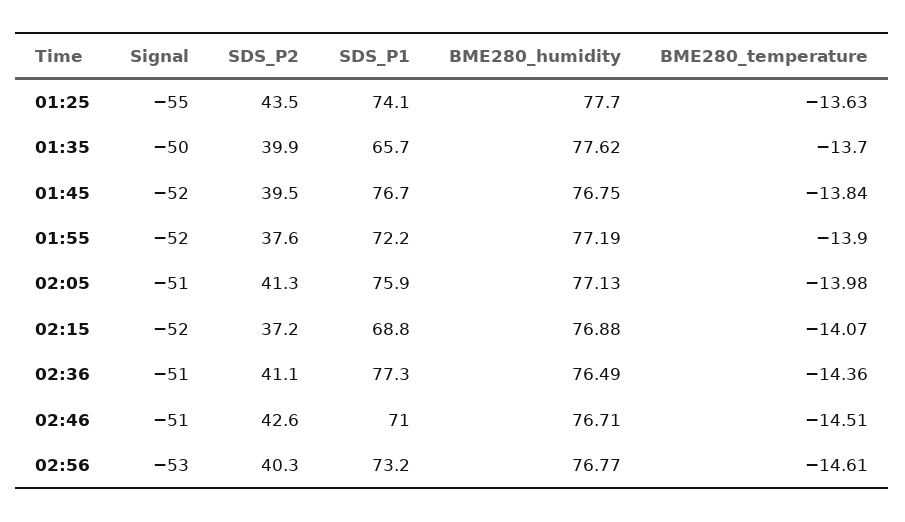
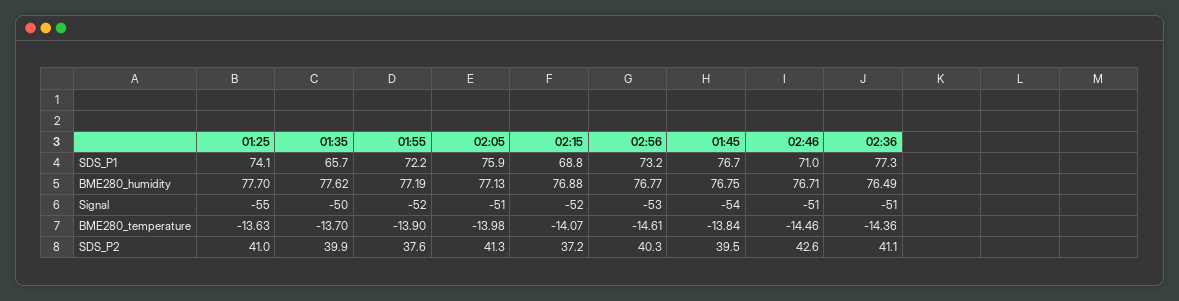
SDS_P2, 01:25: 43.5 -> 41
Signal, 01:45: -52 -> -54
BME280_temperature, 02:46: -14.51 -> -14.46

